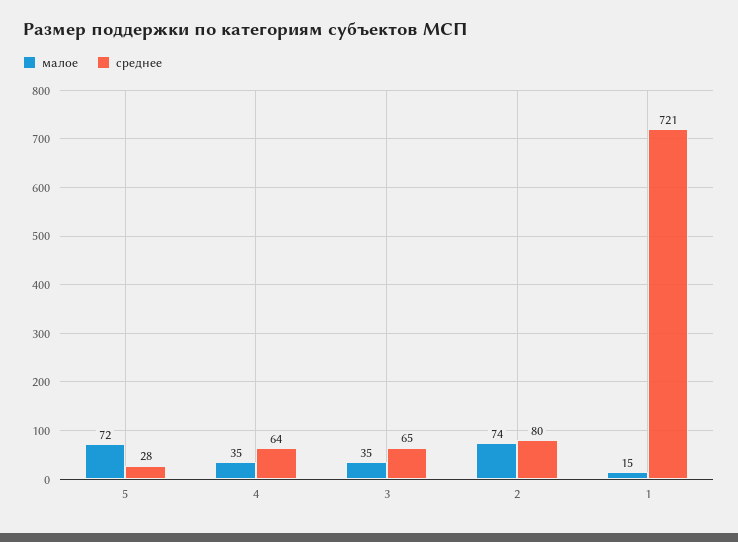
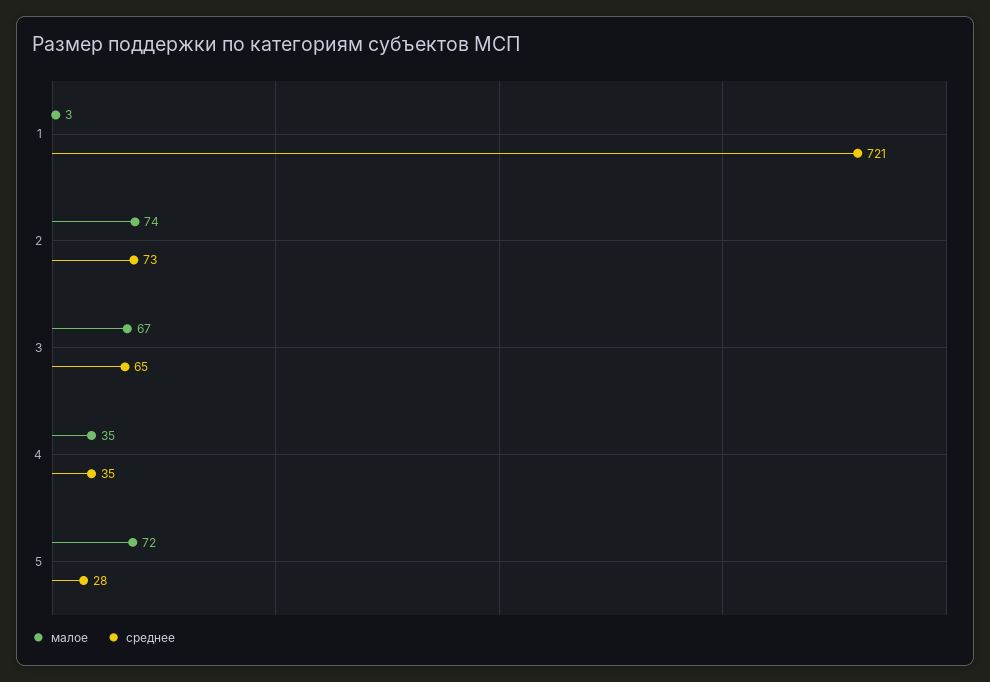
среднее, 4: 64 -> 35
малое, 3: 35 -> 67
среднее, 2: 80 -> 73
малое, 1: 15 -> 3

